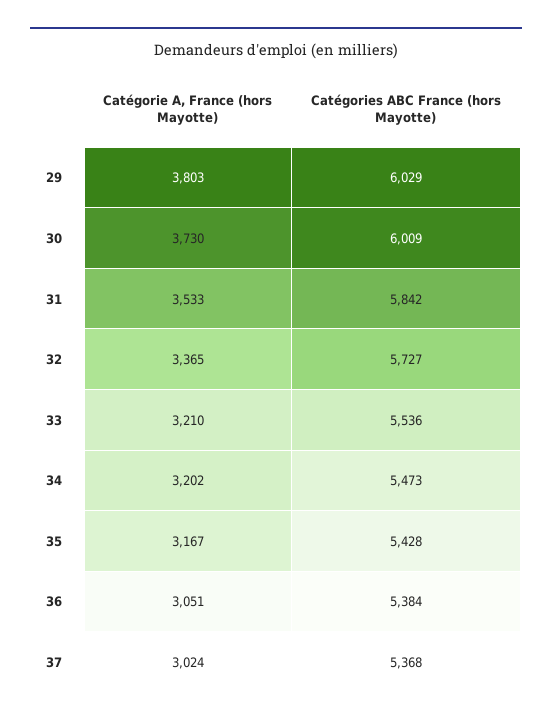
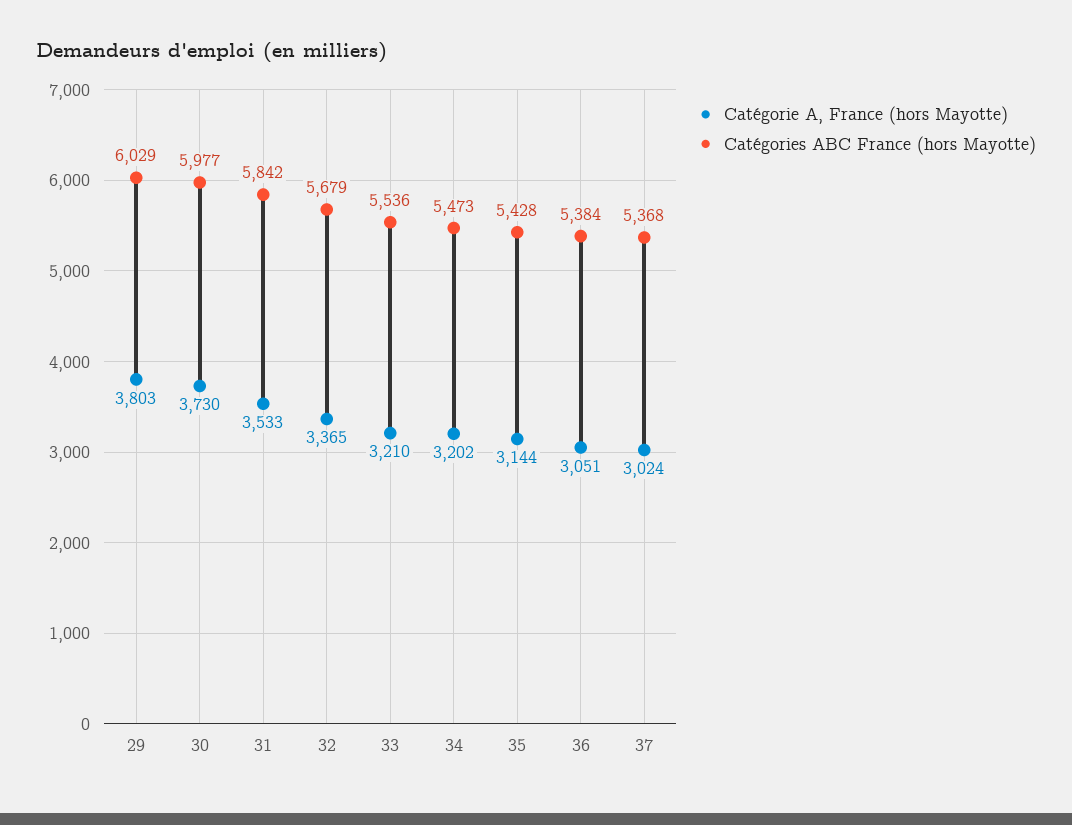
Catégories ABC France (hors Mayotte), 30: 6009 -> 5977
Catégories ABC France (hors Mayotte), 32: 5727 -> 5679
Catégorie A, France (hors Mayotte), 35: 3167 -> 3144

